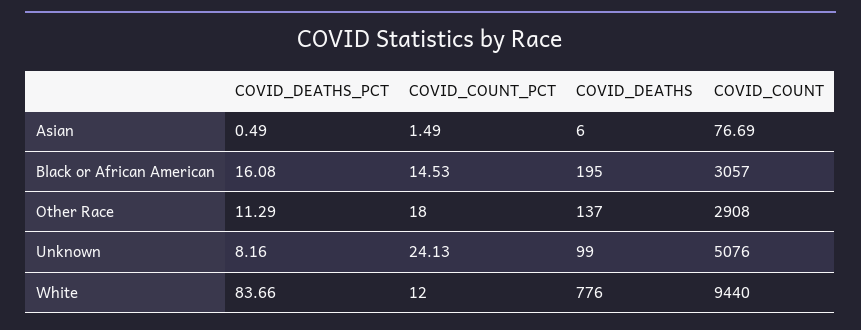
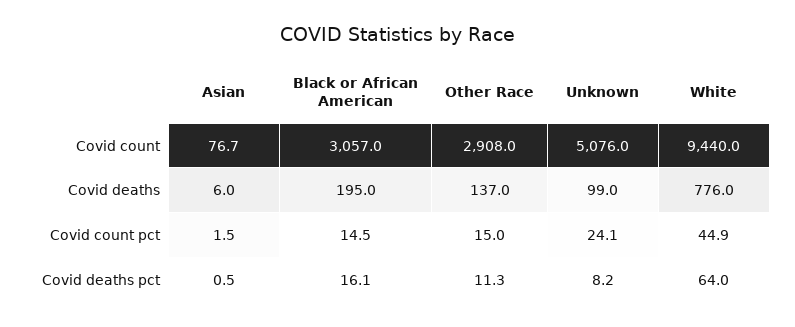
COVID_COUNT_PCT, Other Race: 18 -> 15
COVID_DEATHS_PCT, White: 83.66 -> 64
COVID_COUNT_PCT, White: 12 -> 44.9

